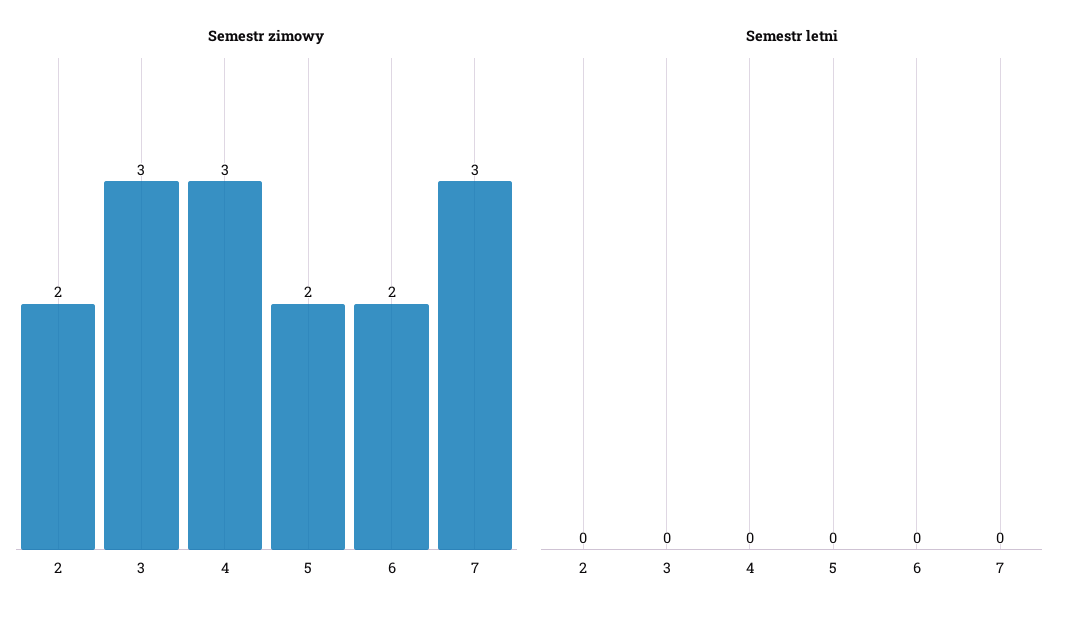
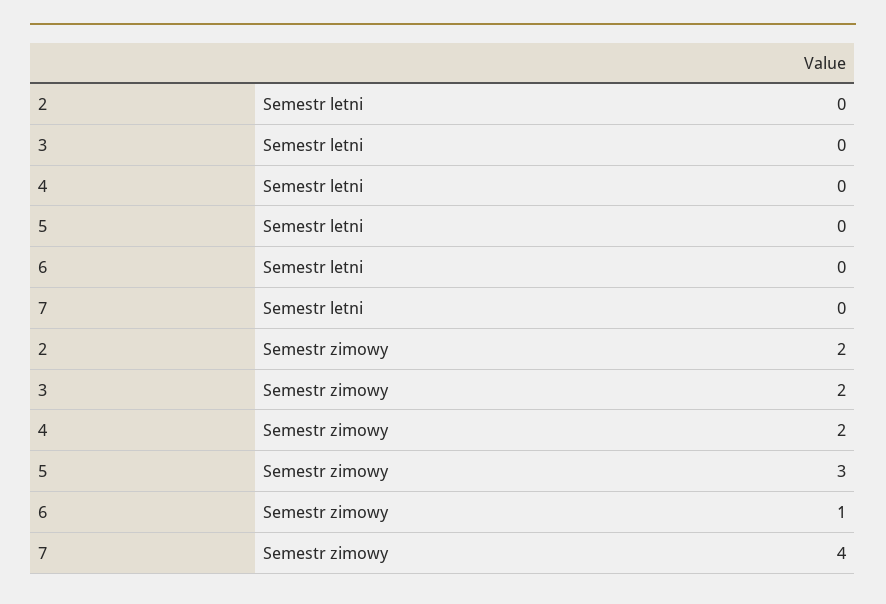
Semestr zimowy, 3: 3 -> 2
Semestr zimowy, 4: 3 -> 2
Semestr zimowy, 5: 2 -> 3
Semestr zimowy, 6: 2 -> 1
Semestr zimowy, 7: 3 -> 4

